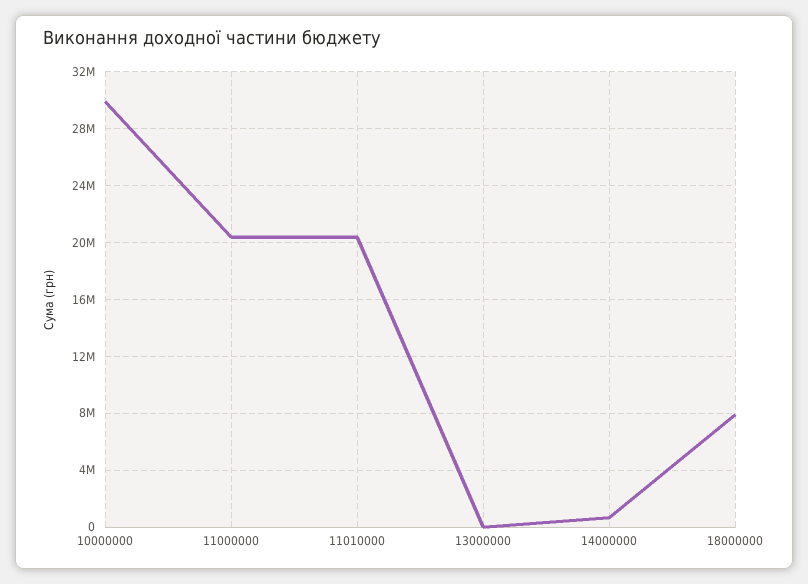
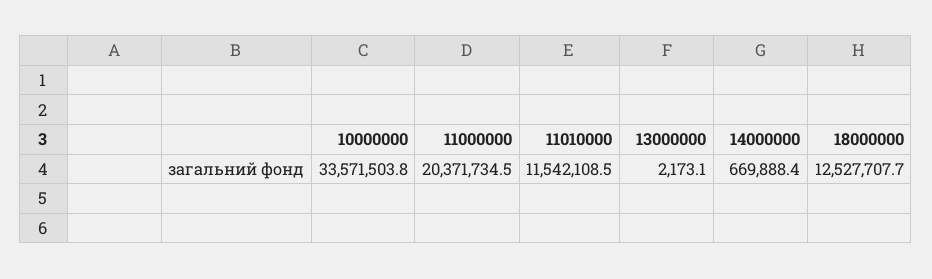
10000000: 30000000 -> 33571503.8
11010000: 20500000 -> 11542108.5
18000000: 8000000 -> 12527707.7

